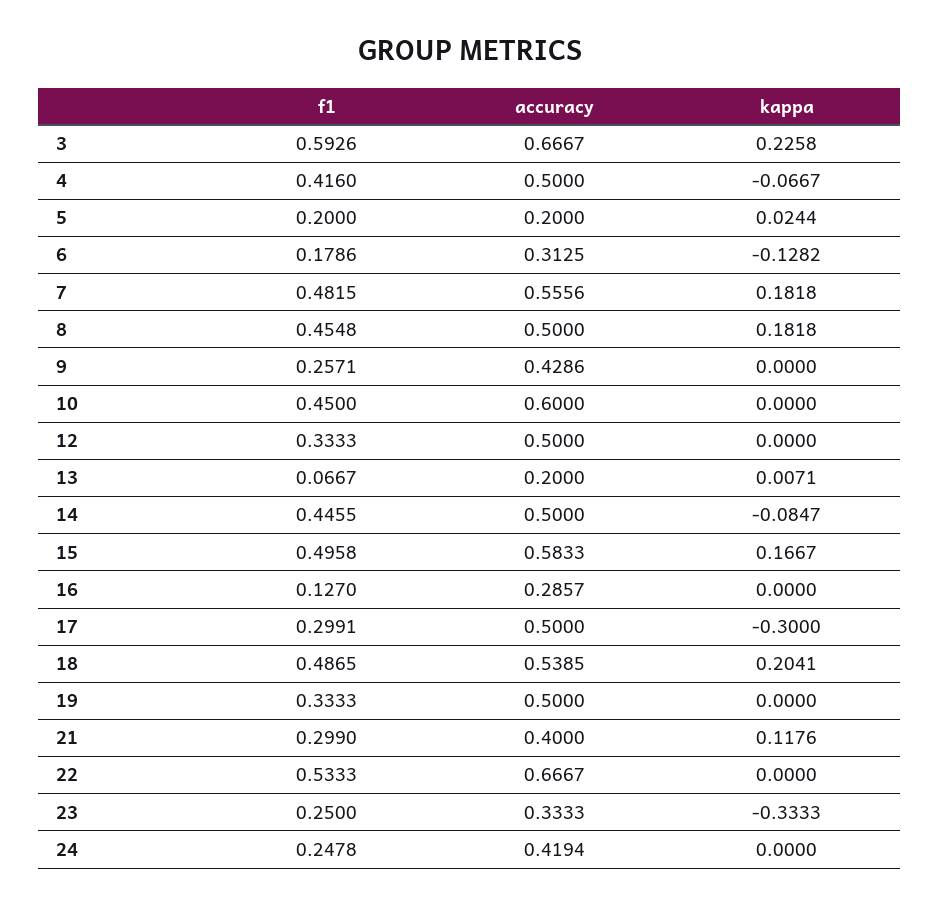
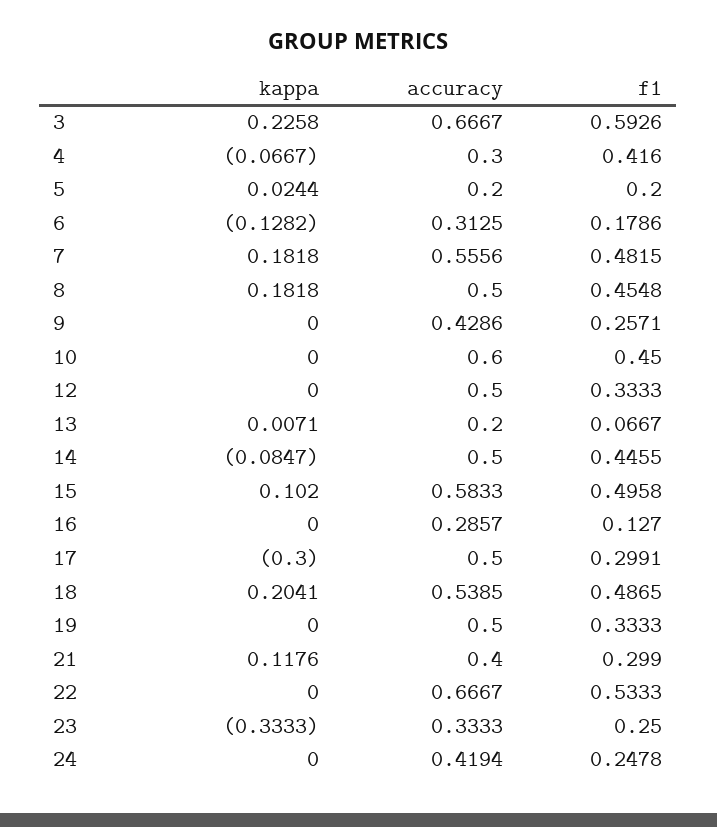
accuracy, 4: 0.5 -> 0.3
kappa, 15: 0.1667 -> 0.102

